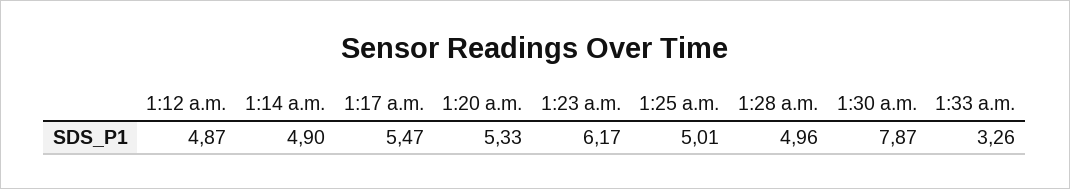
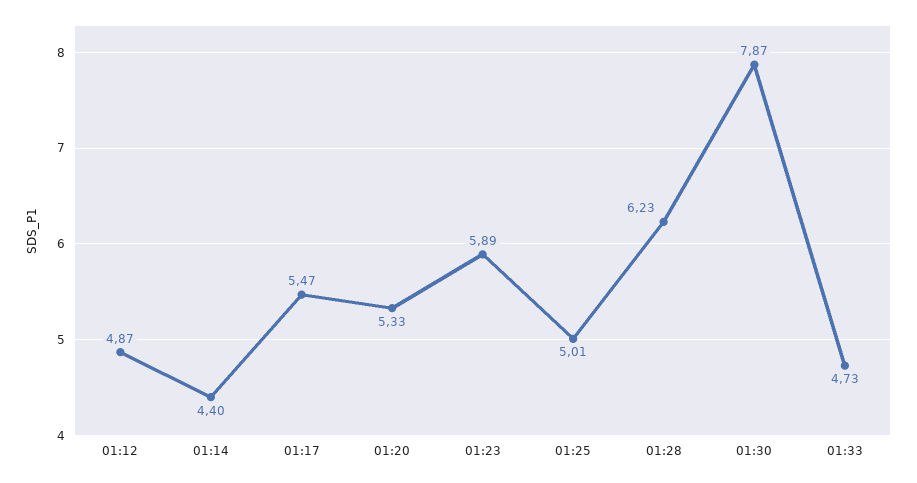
1:14 a.m.: 4.9 -> 4.4
1:23 a.m.: 6.17 -> 5.89
1:28 a.m.: 4.96 -> 6.23
1:33 a.m.: 3.26 -> 4.73

